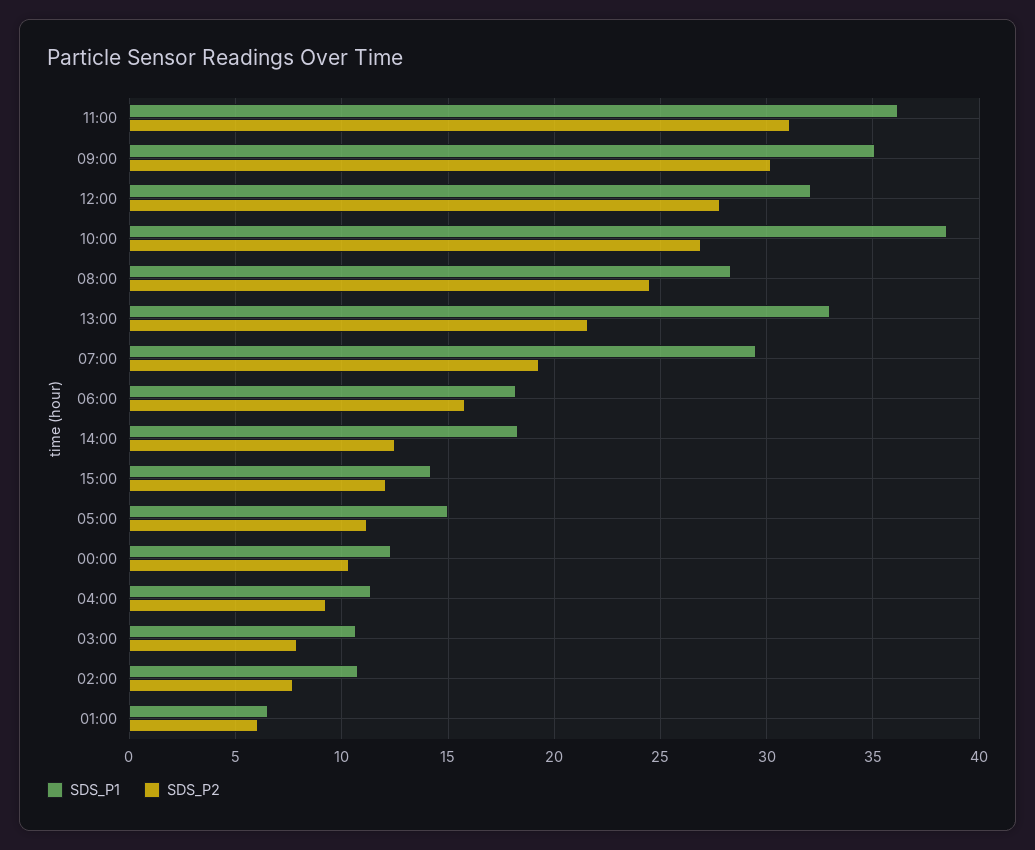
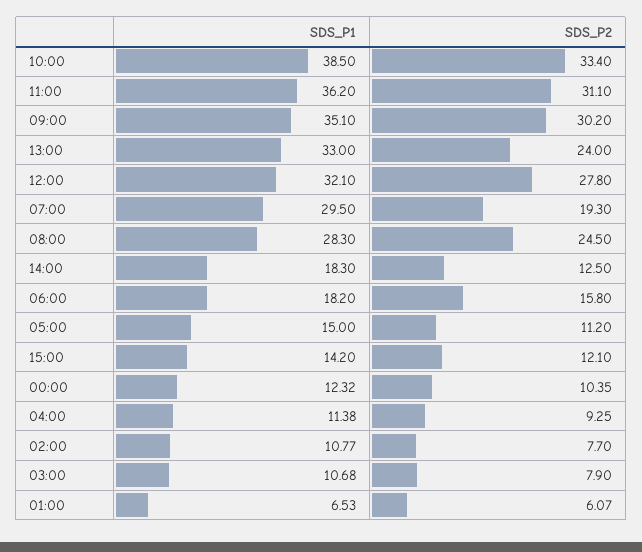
SDS_P2, 10:00: 27 -> 33.4
SDS_P2, 13:00: 21.5 -> 24

